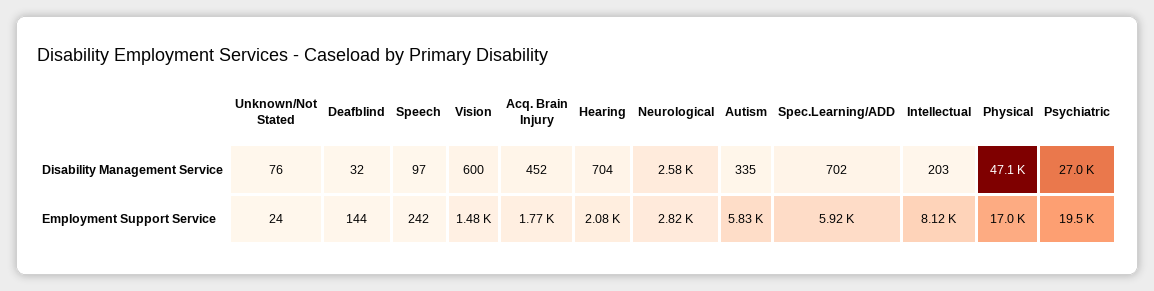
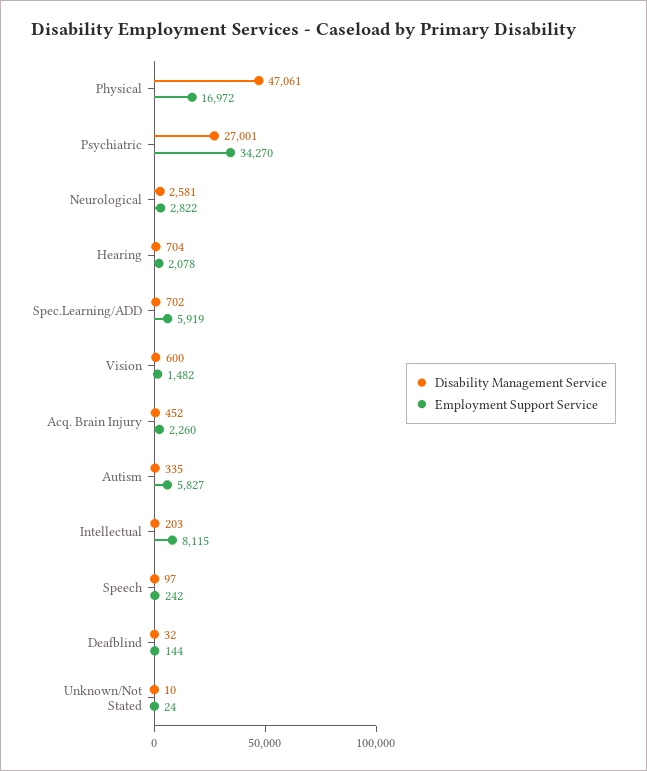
Disability Management Service, Unknown/Not Stated: 76 -> 10
Employment Support Service, Acq. Brain Injury: 1770 -> 2260
Employment Support Service, Psychiatric: 19500 -> 34270

